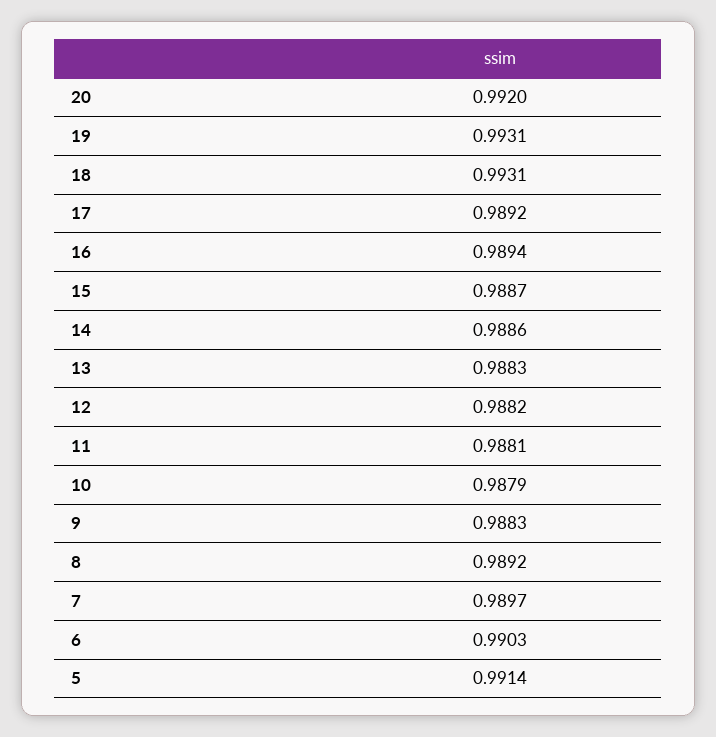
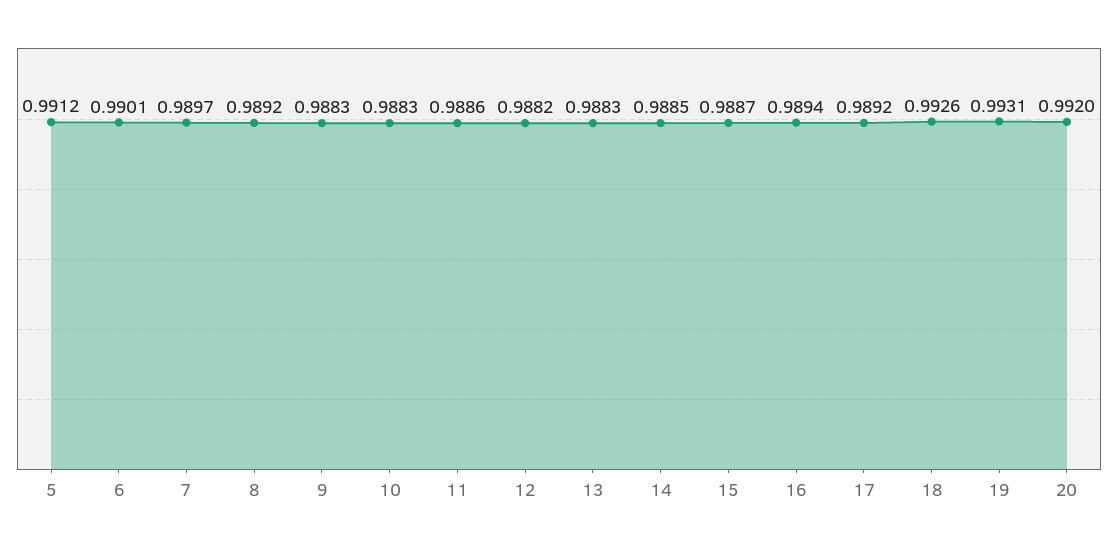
18: 0.9931 -> 0.9926
14: 0.9886 -> 0.9885
11: 0.9881 -> 0.9886
10: 0.9879 -> 0.9883
6: 0.9903 -> 0.9901
5: 0.9914 -> 0.9912

